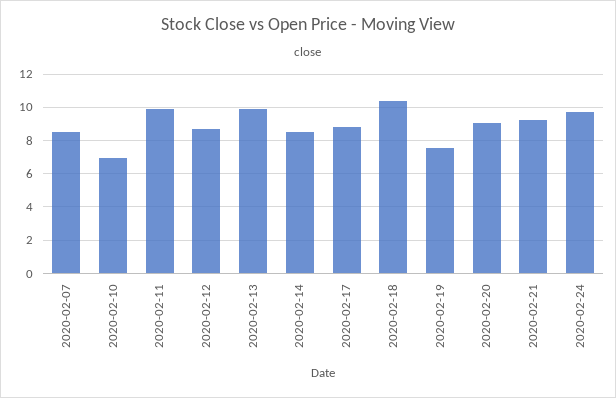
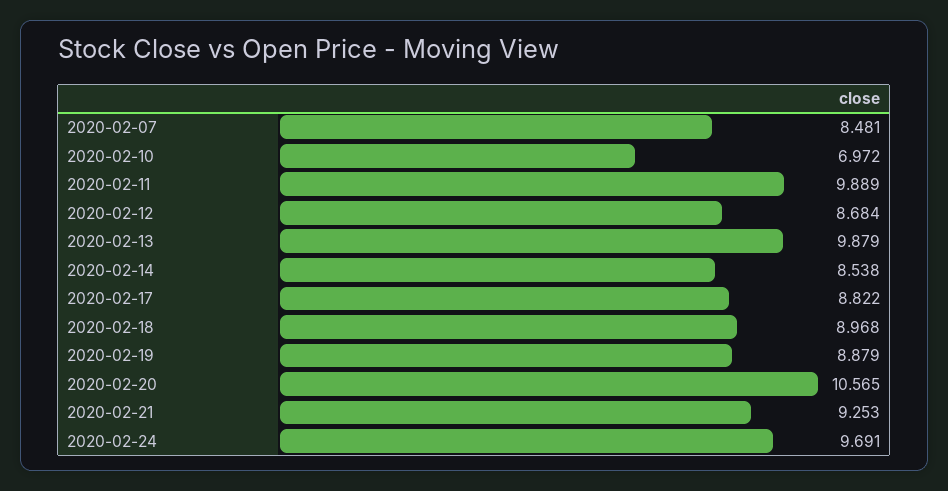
2020-02-18: 10.5 -> 8.968
2020-02-19: 7.5 -> 8.879
2020-02-20: 9 -> 10.565

